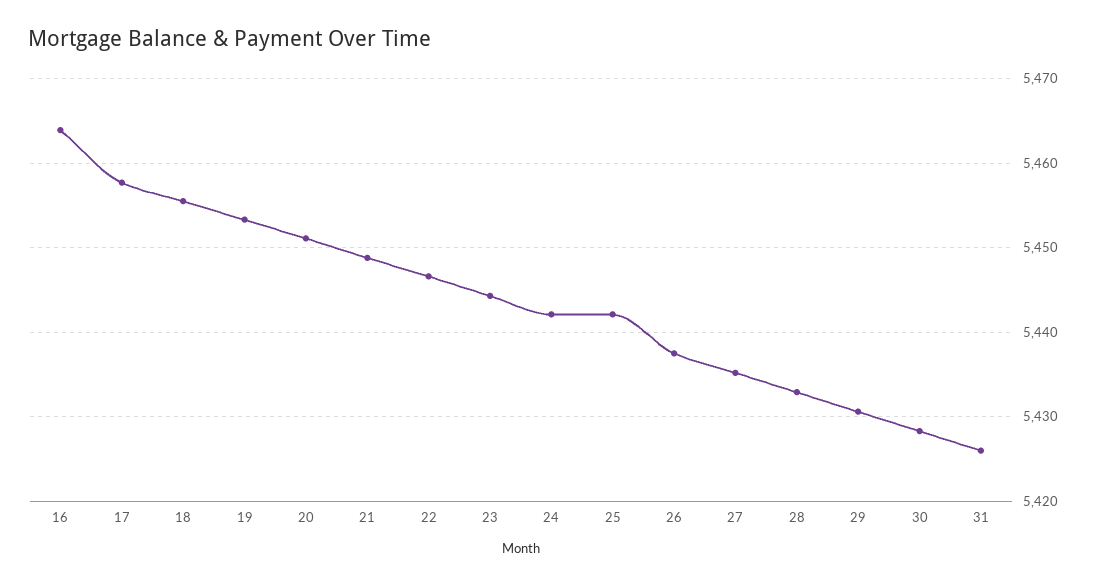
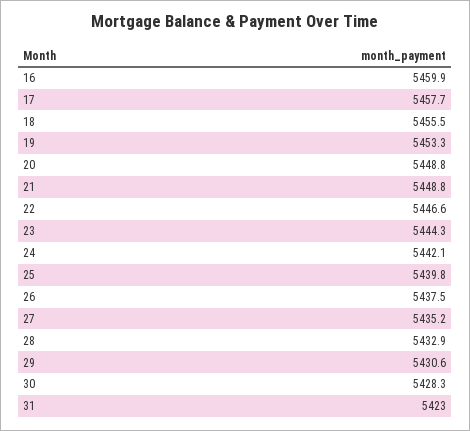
16: 5464 -> 5459.9
20: 5451 -> 5448.8
25: 5442 -> 5439.8
31: 5426 -> 5423

